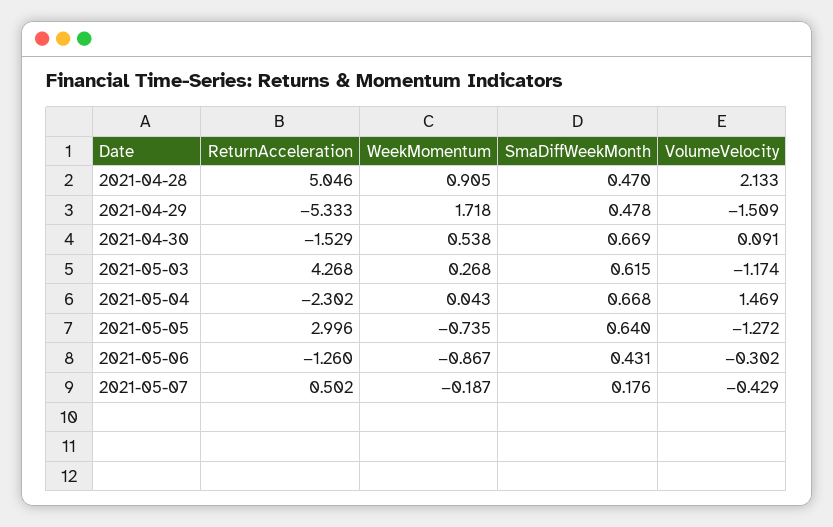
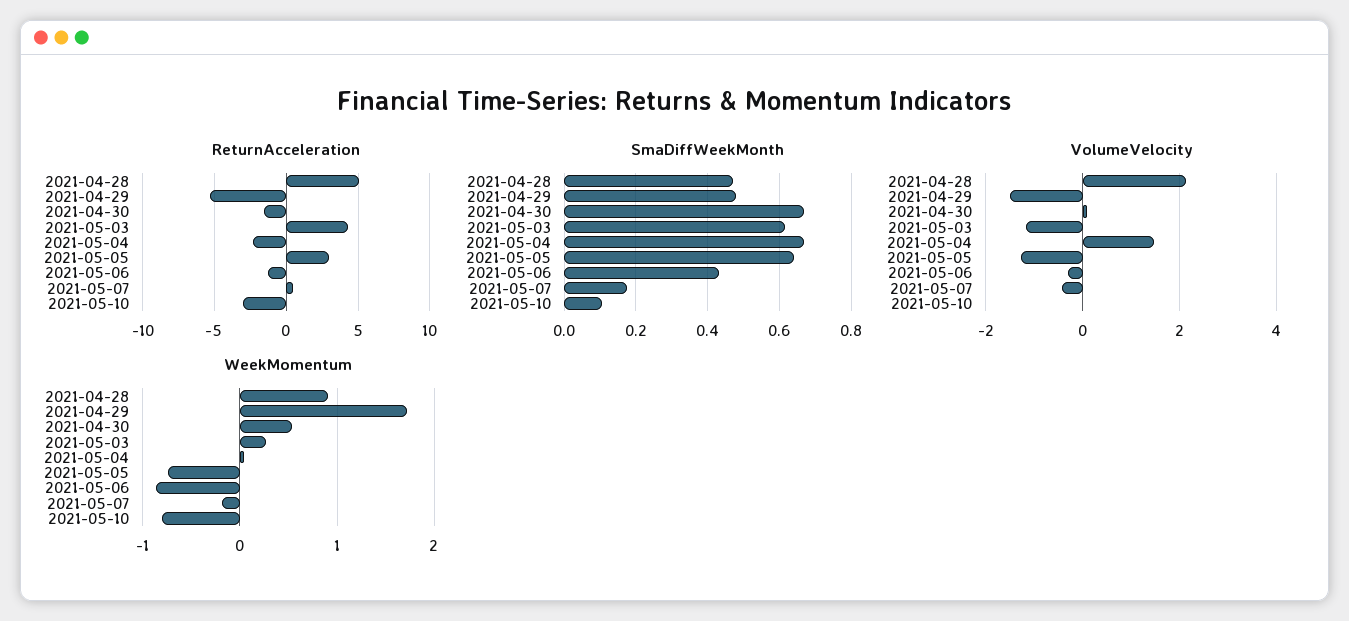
ReturnAcceleration, 2021-05-10: none -> -3
SmaDiffWeekMonth, 2021-05-10: none -> 0.1
VolumeVelocity, 2021-05-10: none -> 0
WeekMomentum, 2021-05-10: none -> -0.8

